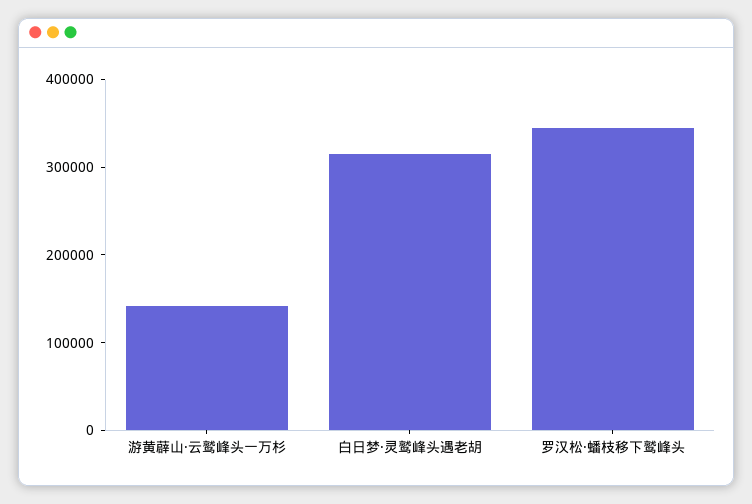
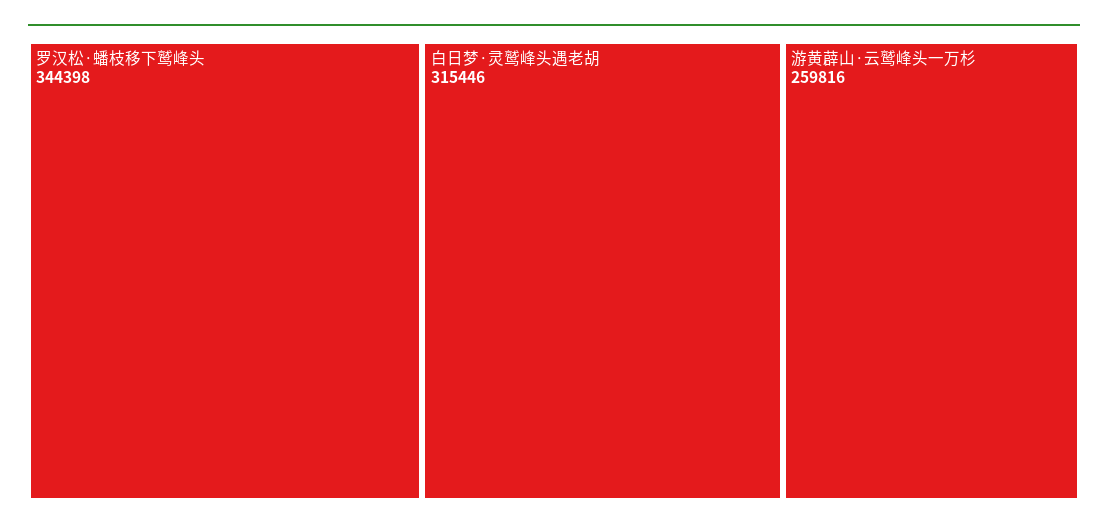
游黄薜山·云鹫峰头一万杉: 140000 -> 259816

